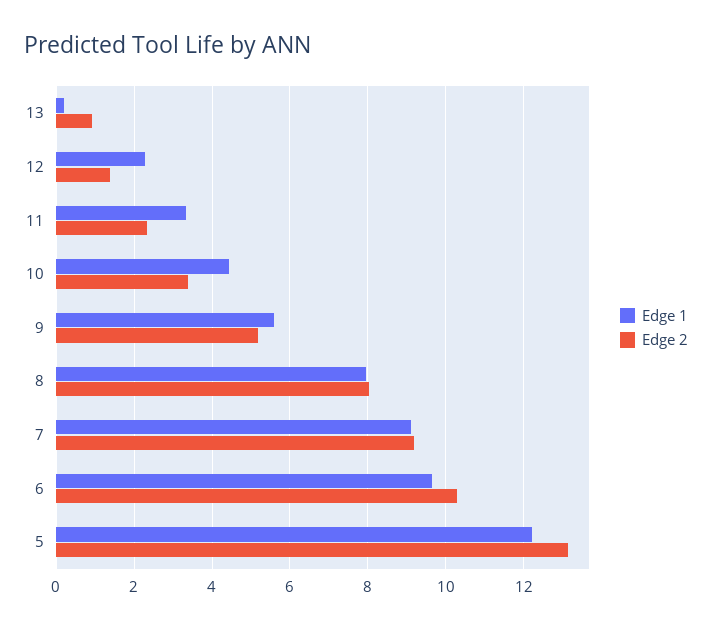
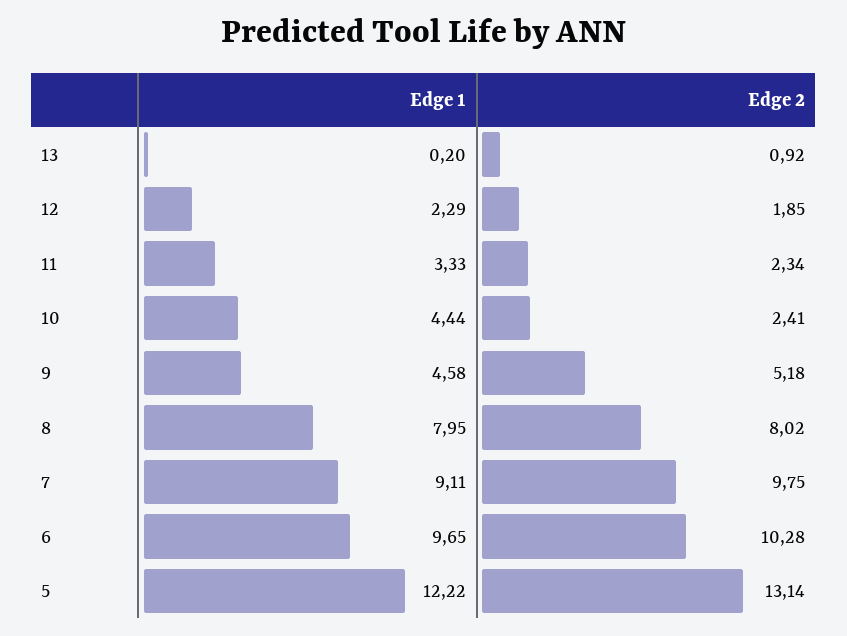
Edge 2, 12: 1.4 -> 1.85
Edge 2, 10: 3.4 -> 2.41
Edge 1, 9: 5.6 -> 4.58
Edge 2, 7: 9.2 -> 9.75

